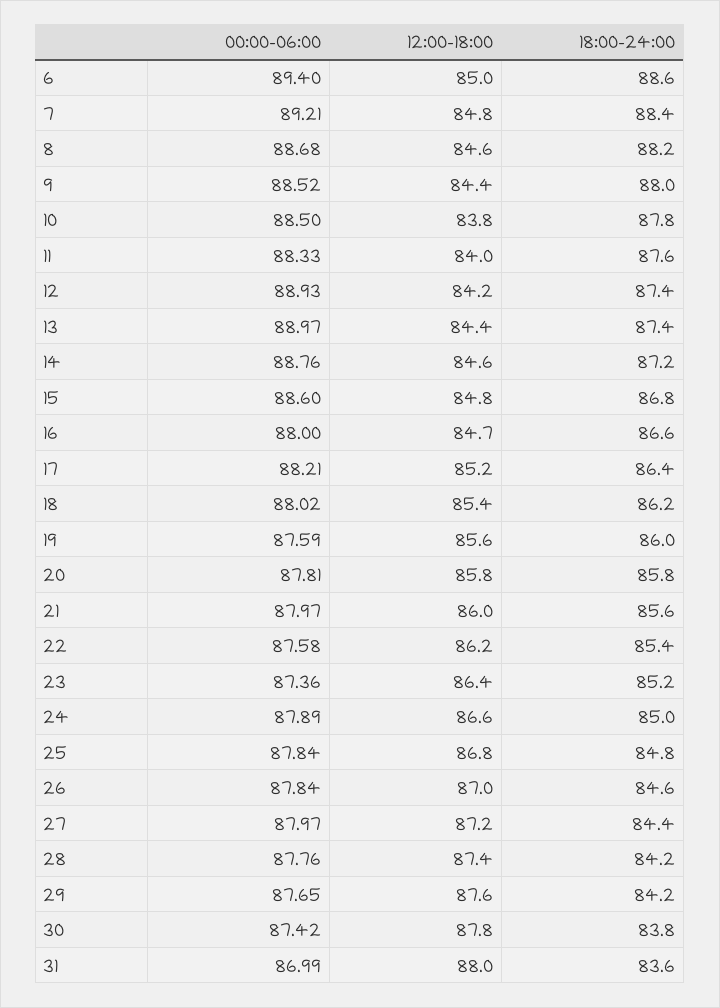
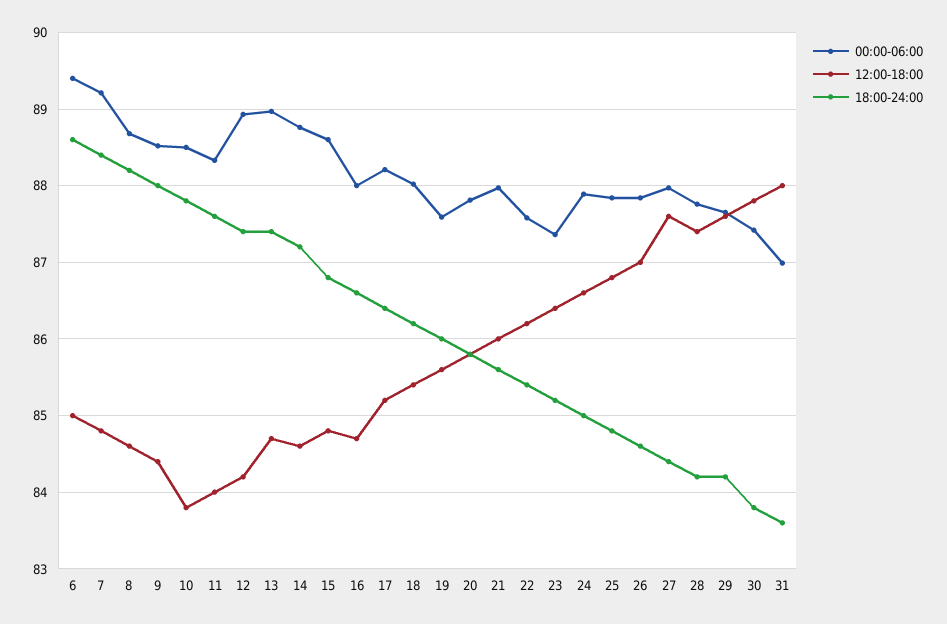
12:00-18:00, 13: 84.4 -> 84.7
12:00-18:00, 27: 87.2 -> 87.6

